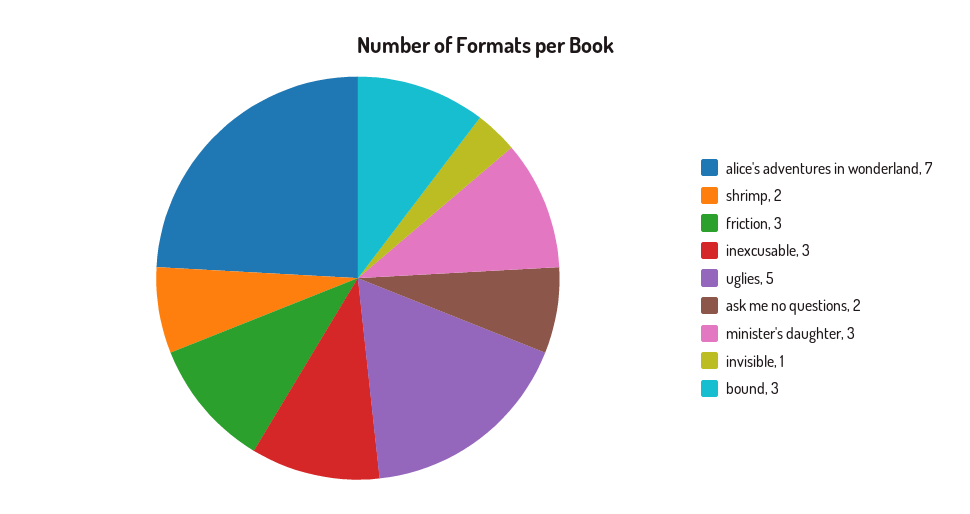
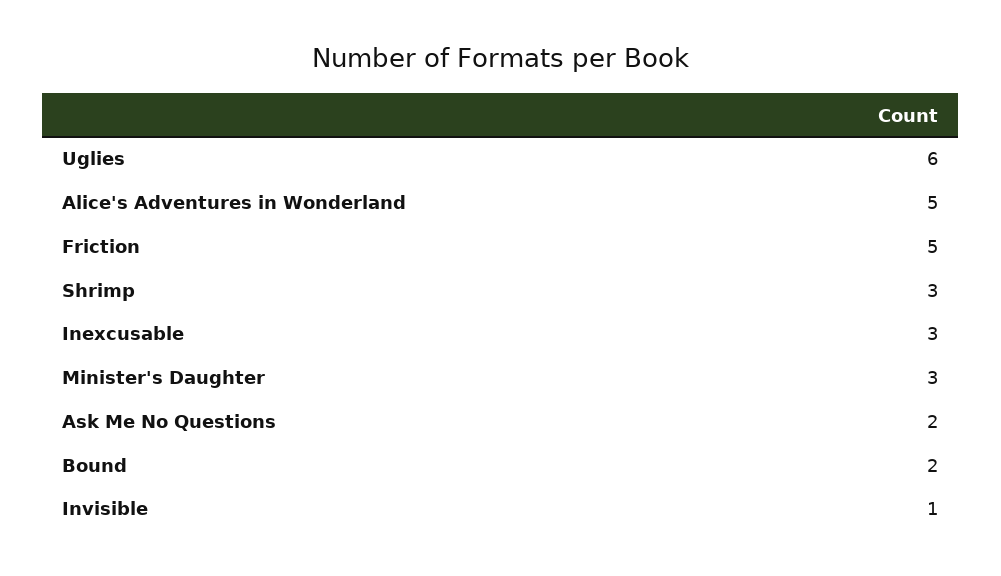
alice's adventures in wonderland: 7 -> 5
shrimp: 2 -> 3
friction: 3 -> 5
uglies: 5 -> 6
bound: 3 -> 2

